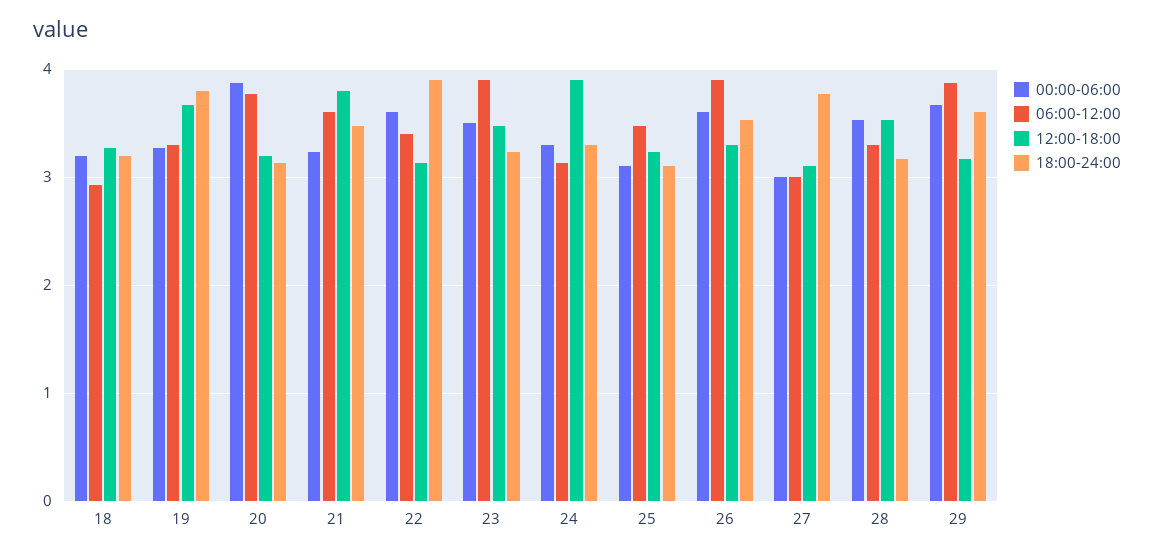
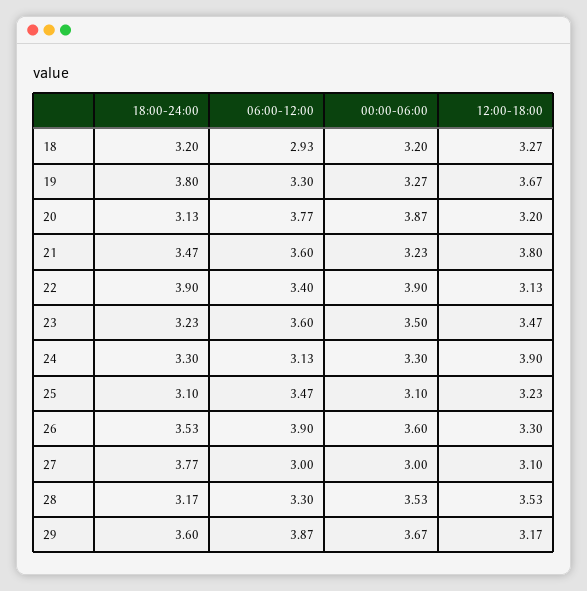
00:00-06:00, 22: 3.6 -> 3.9
06:00-12:00, 23: 3.9 -> 3.6

